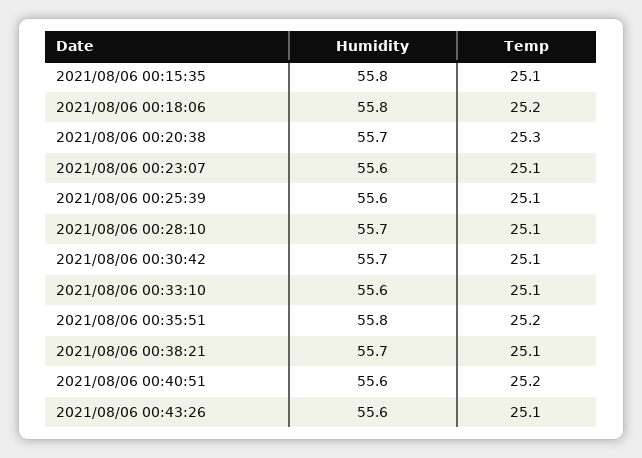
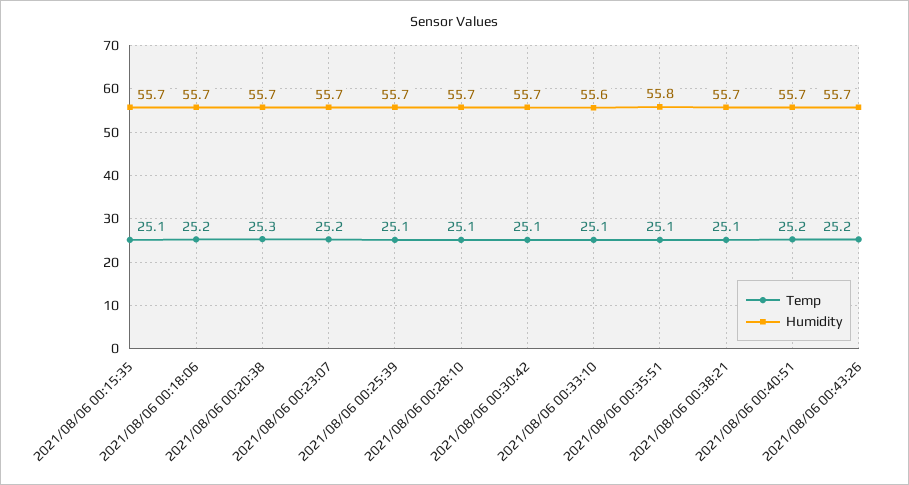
Humidity, 2021/08/06 00:15:35: 55.8 -> 55.7
Humidity, 2021/08/06 00:18:06: 55.8 -> 55.7
Humidity, 2021/08/06 00:23:07: 55.6 -> 55.7
Temp, 2021/08/06 00:23:07: 25.1 -> 25.2
Humidity, 2021/08/06 00:25:39: 55.6 -> 55.7
Temp, 2021/08/06 00:35:51: 25.2 -> 25.1
Humidity, 2021/08/06 00:40:51: 55.6 -> 55.7
Humidity, 2021/08/06 00:43:26: 55.6 -> 55.7
Temp, 2021/08/06 00:43:26: 25.1 -> 25.2

